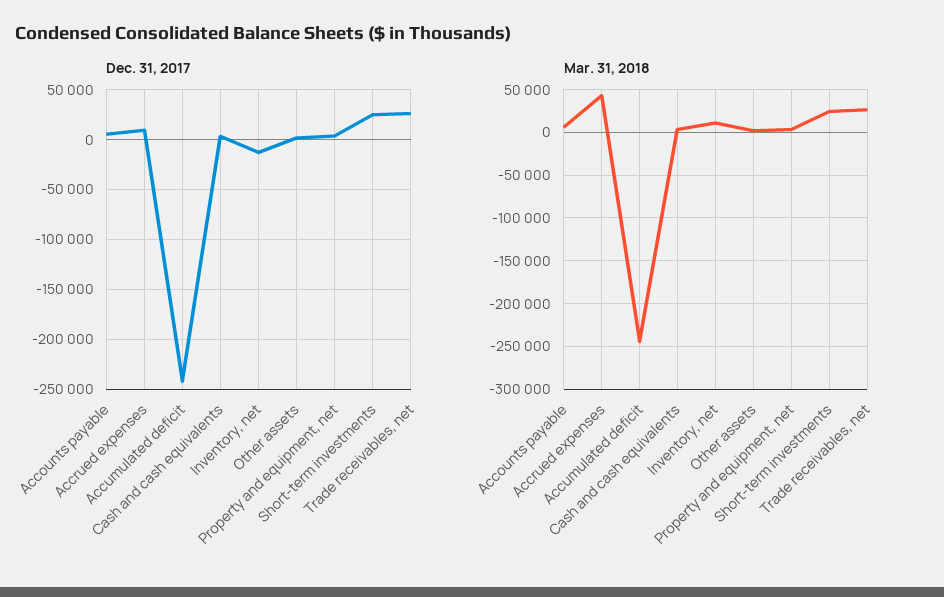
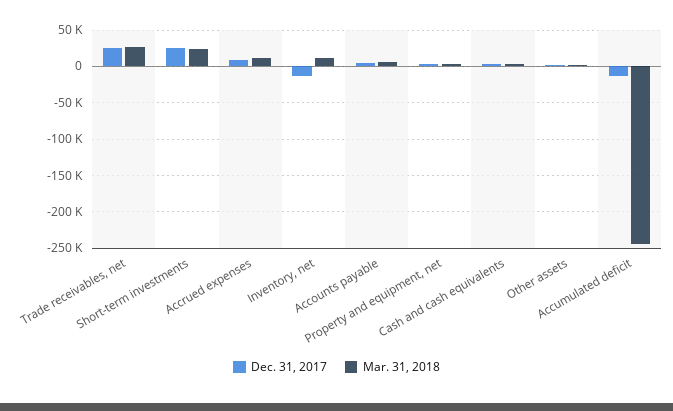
Dec. 31, 2017, Accumulated deficit: -240000 -> -10000
Mar. 31, 2018, Accrued expenses: 40000 -> 10000

